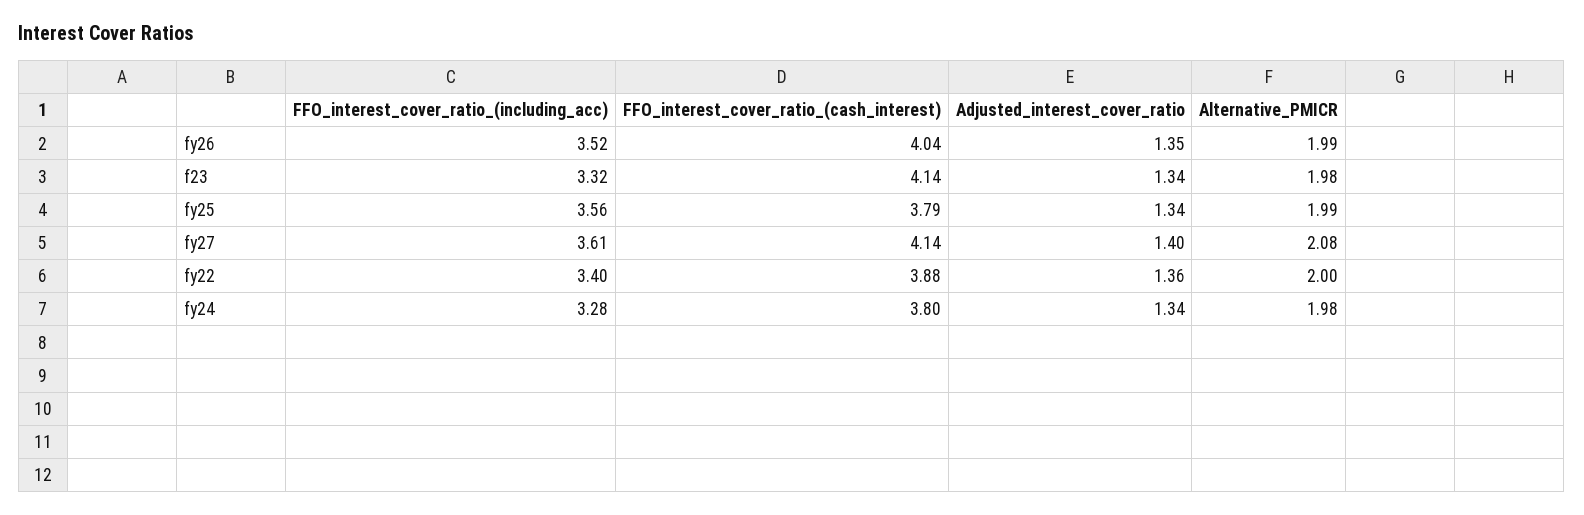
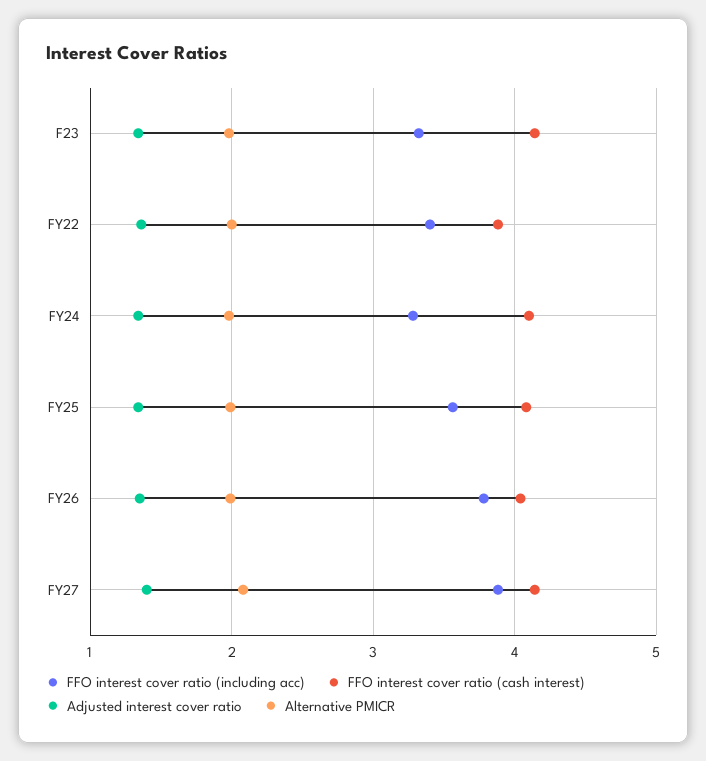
FFO_interest_cover_ratio_(including_acc), fy26: 3.52 -> 3.8
FFO_interest_cover_ratio_(cash_interest), fy25: 3.79 -> 4.1
FFO_interest_cover_ratio_(including_acc), fy27: 3.61 -> 3.9
FFO_interest_cover_ratio_(cash_interest), fy24: 3.8 -> 4.1

